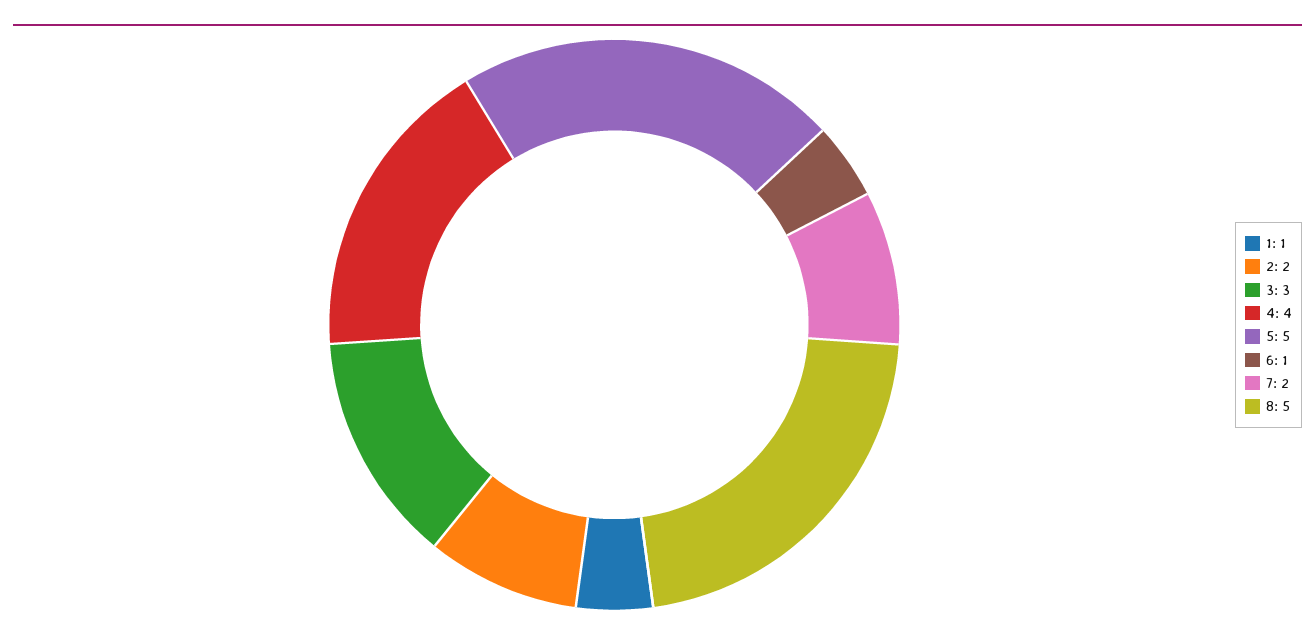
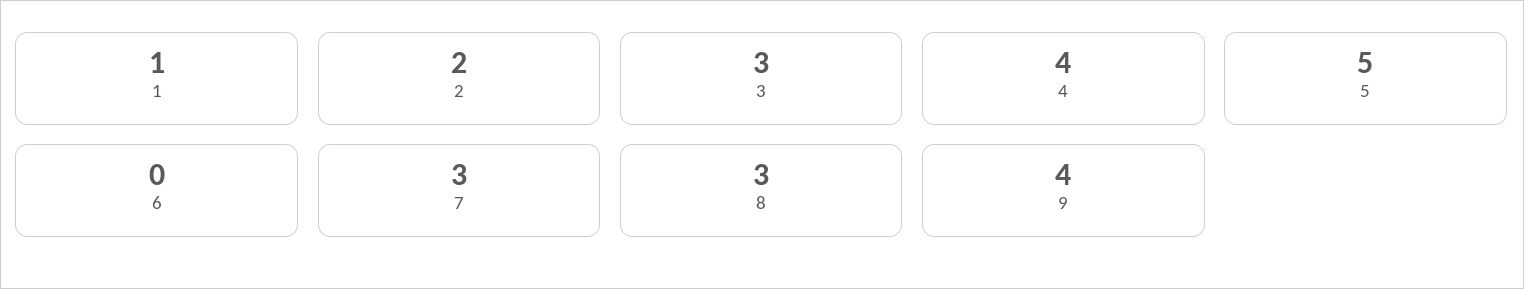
6: 1 -> 0
7: 2 -> 3
8: 5 -> 3
9: none -> 4

